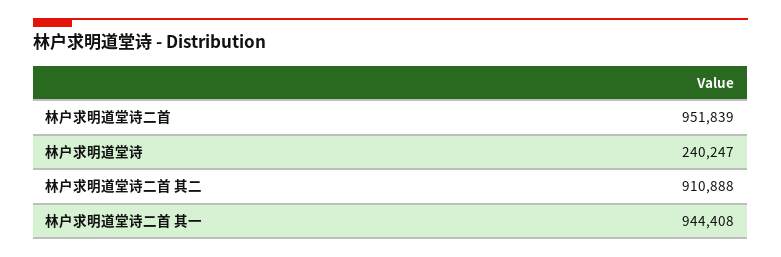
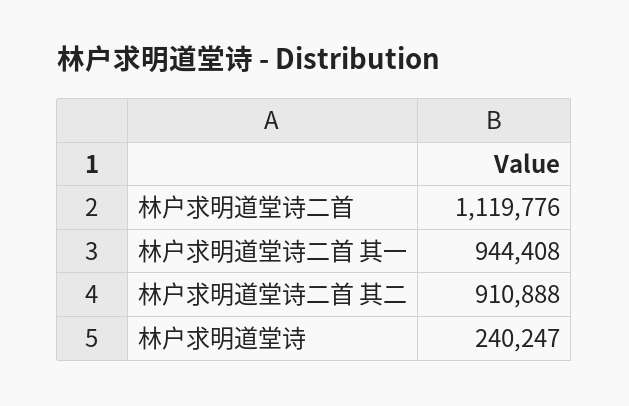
林户求明道堂诗二首: 951839 -> 1119776

